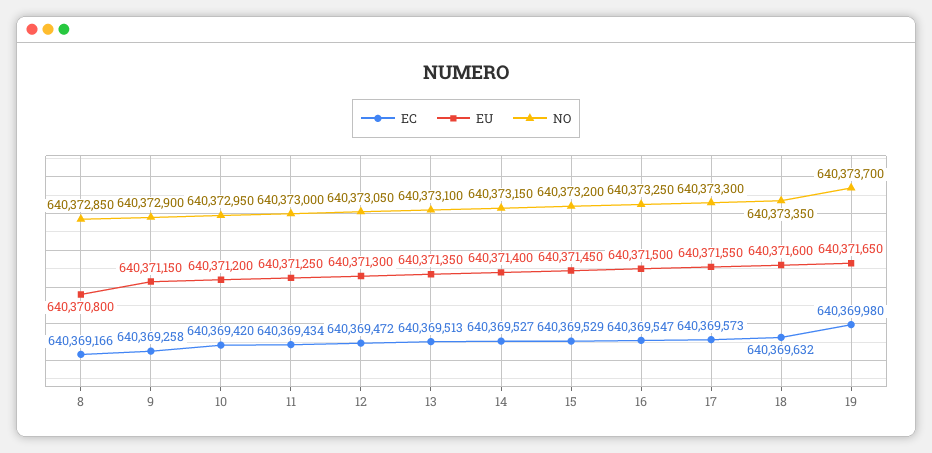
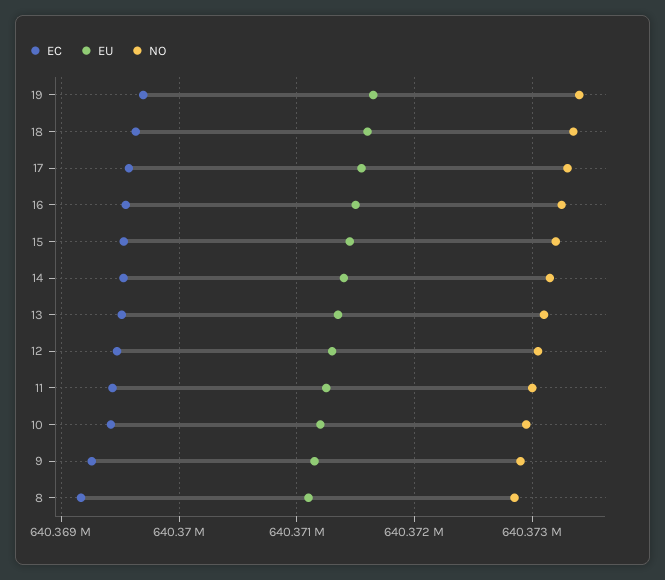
EU, 8: 640370800 -> 640371100
EC, 19: 640369980 -> 640369700
NO, 19: 640373700 -> 640373400

